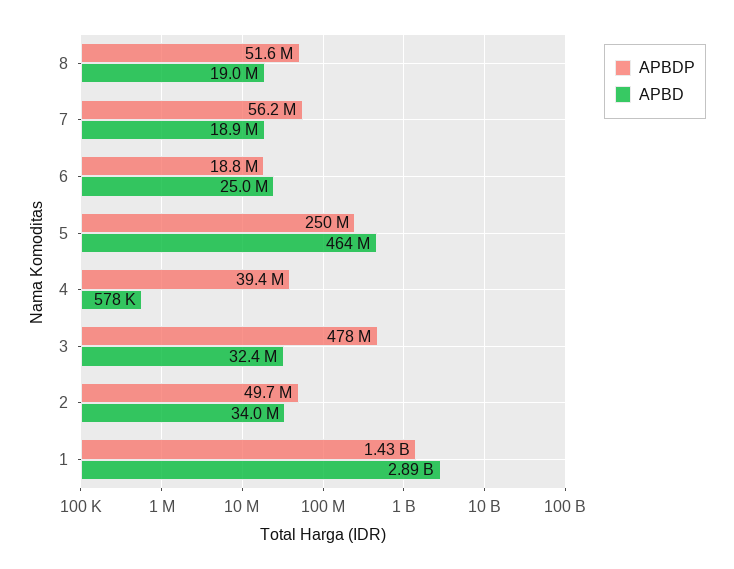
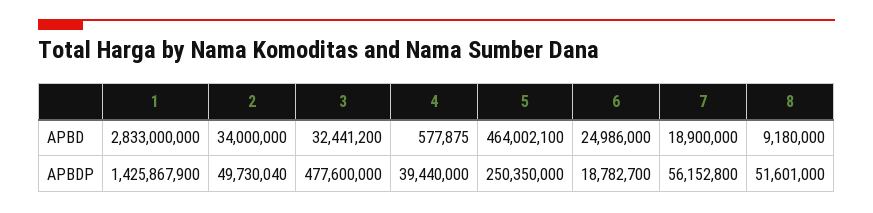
APBD, 8: 19000000 -> 9180000
APBD, 1: 2890000000 -> 2833000000

